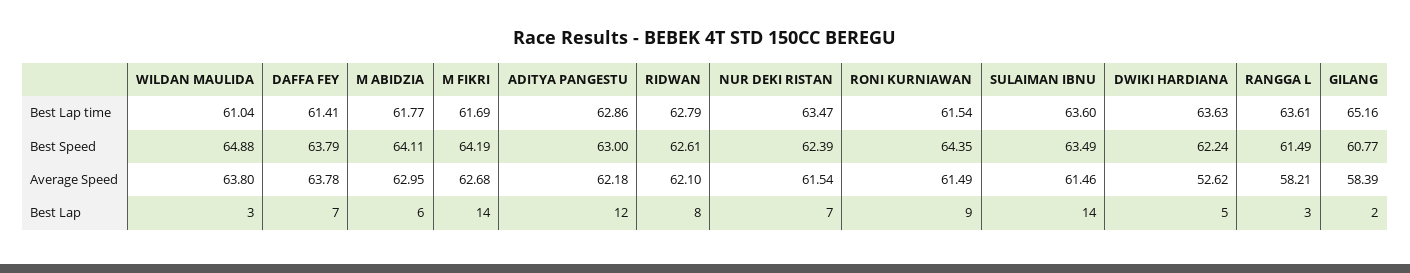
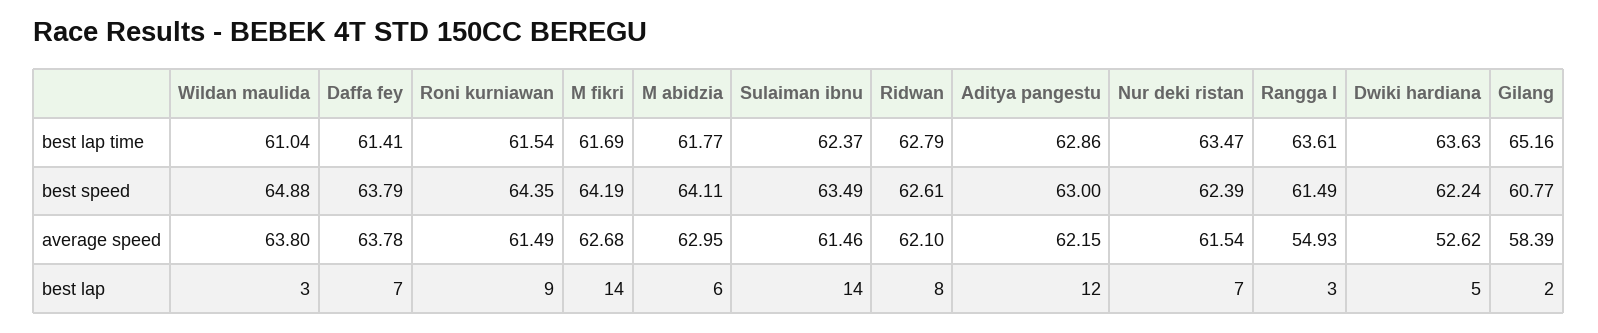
SULAIMAN IBNU, Best Lap time: 63.6 -> 62.37
ADITYA PANGESTU, Average Speed: 62.18 -> 62.15
RANGGA L, Average Speed: 58.21 -> 54.93

